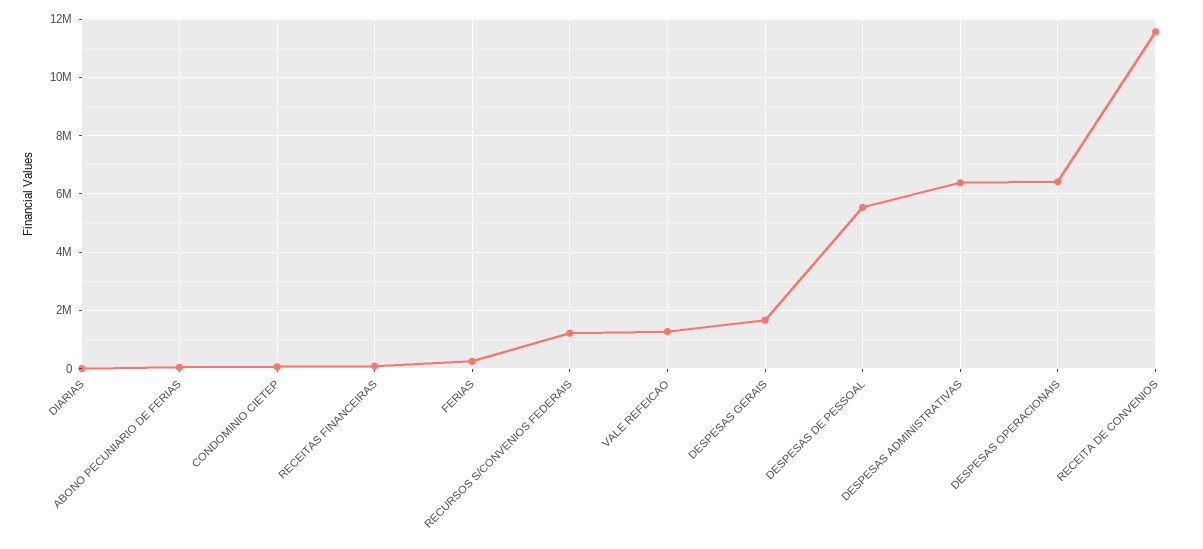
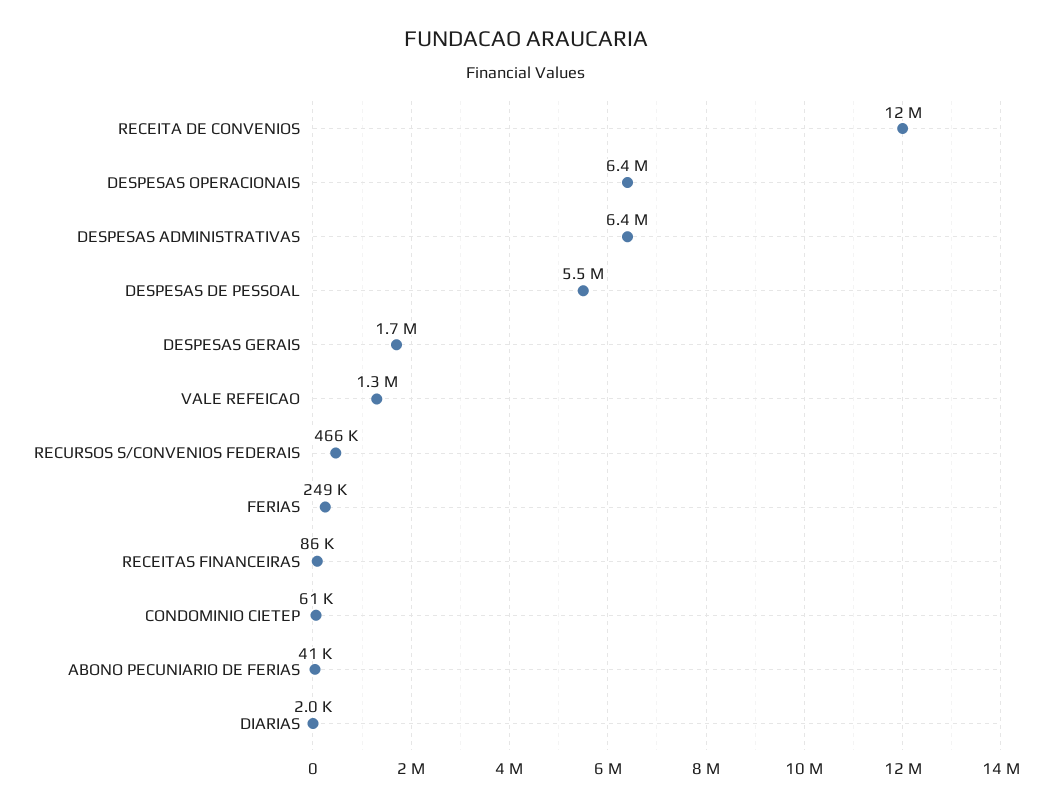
RECURSOS S/CONVENIOS FEDERAIS: 1250000 -> 466000

